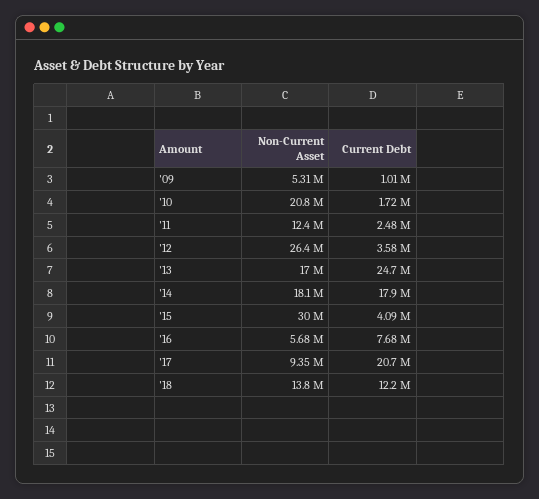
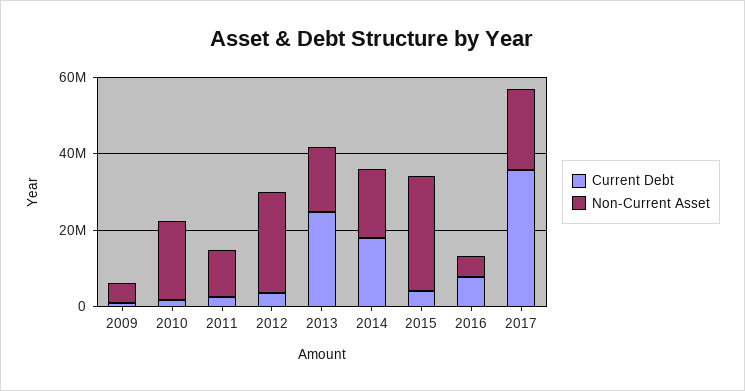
Non-Current Asset, '17: 9350000 -> 20000000
Current Debt, '17: 20700000 -> 35000000
Non-Current Asset, '18: 13800000 -> none
Current Debt, '18: 12200000 -> none

